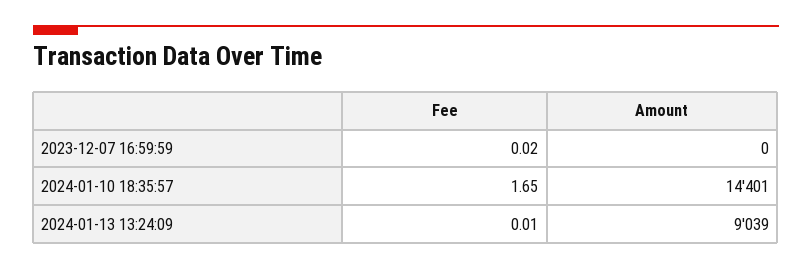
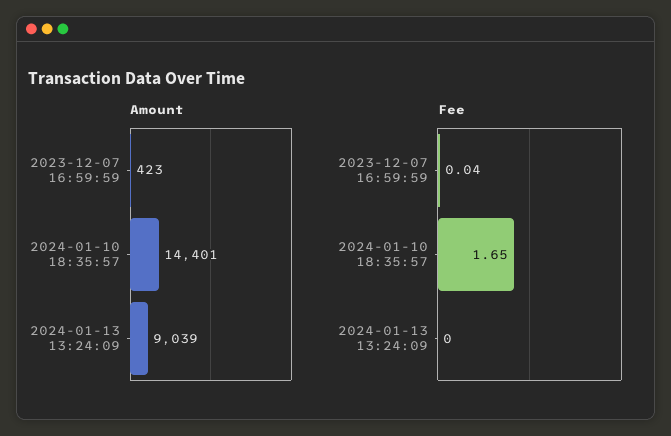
Fee, 2023-12-07 16:59:59: 0.02 -> 0.04
Amount, 2023-12-07 16:59:59: 0 -> 423
Fee, 2024-01-13 13:24:09: 0.01 -> 0

